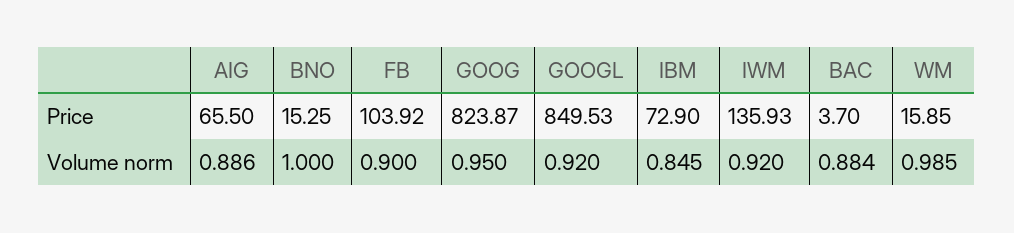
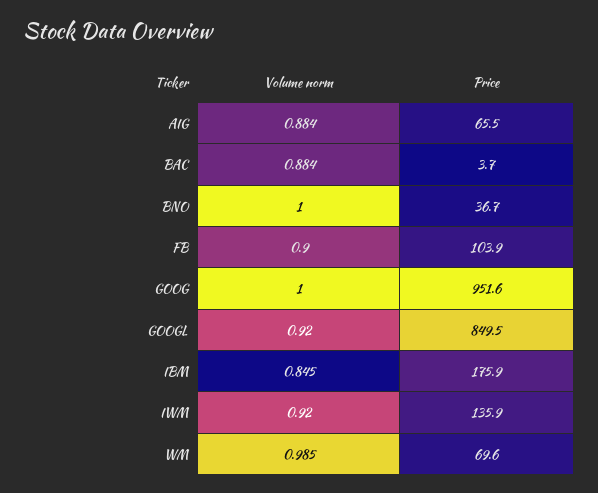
BNO, Price: 15.25 -> 36.7
GOOG, Price: 823.87 -> 951.6
IBM, Price: 72.9 -> 175.9
WM, Price: 15.85 -> 69.6
AIG, Volume norm: 0.886 -> 0.884
GOOG, Volume norm: 0.95 -> 1

